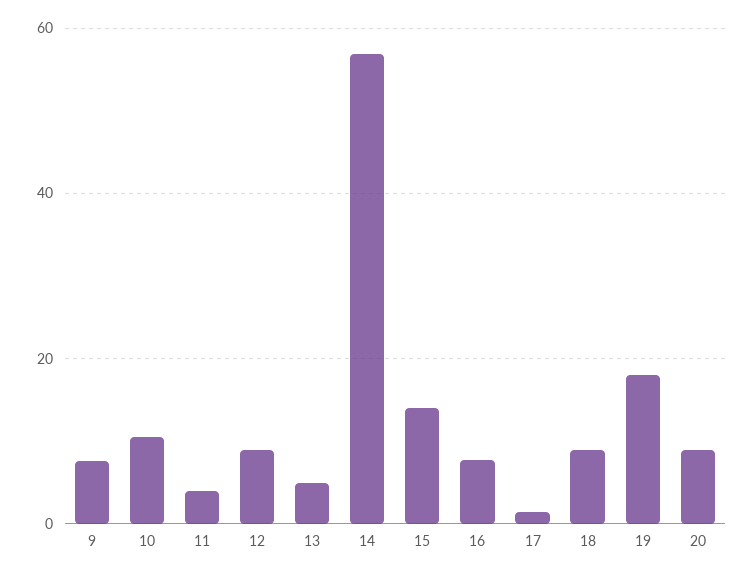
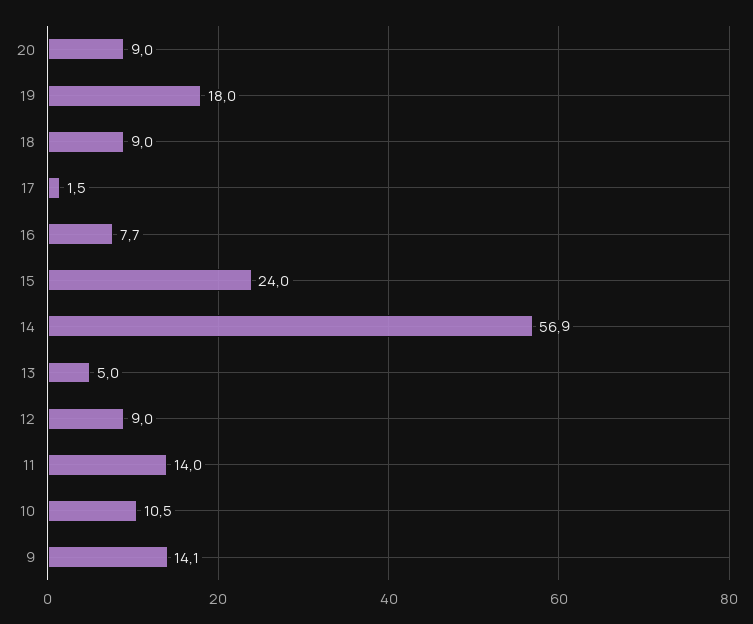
9: 8 -> 14.1
11: 4 -> 14
15: 14 -> 24

